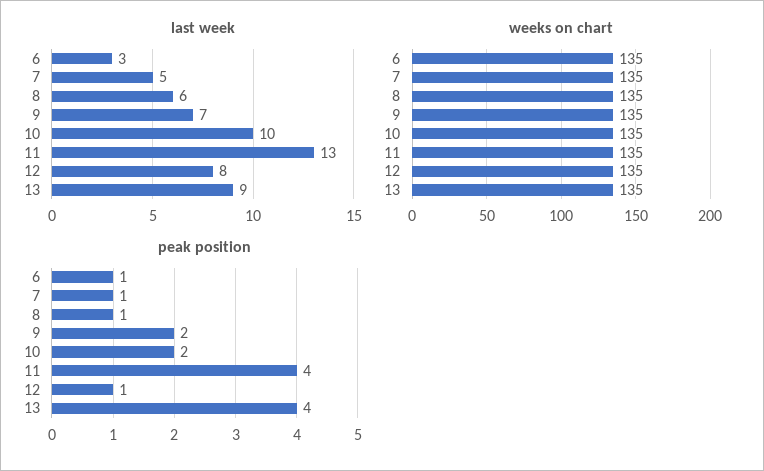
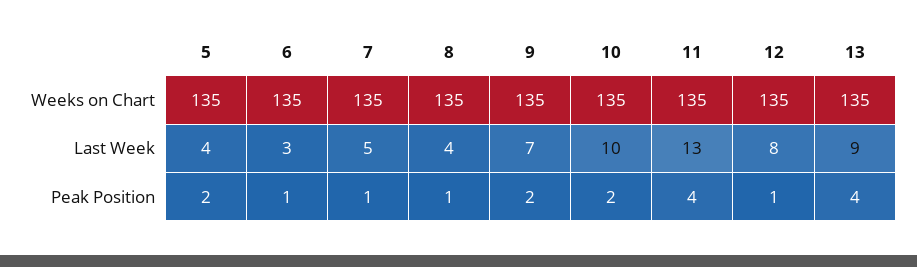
last week, 8: 6 -> 4
weeks on chart, 5: none -> 135
last week, 5: none -> 4
peak position, 5: none -> 2

